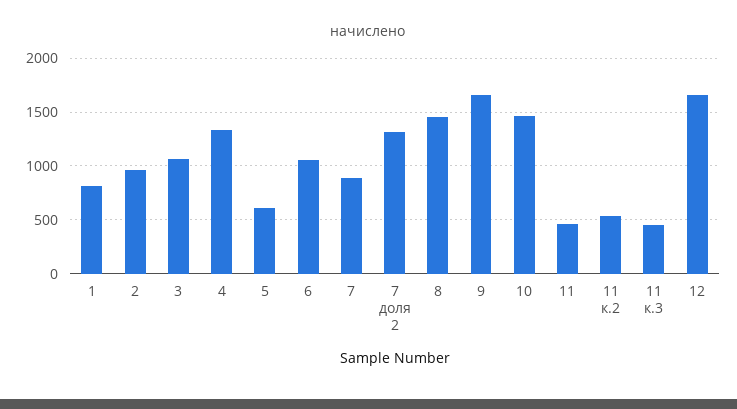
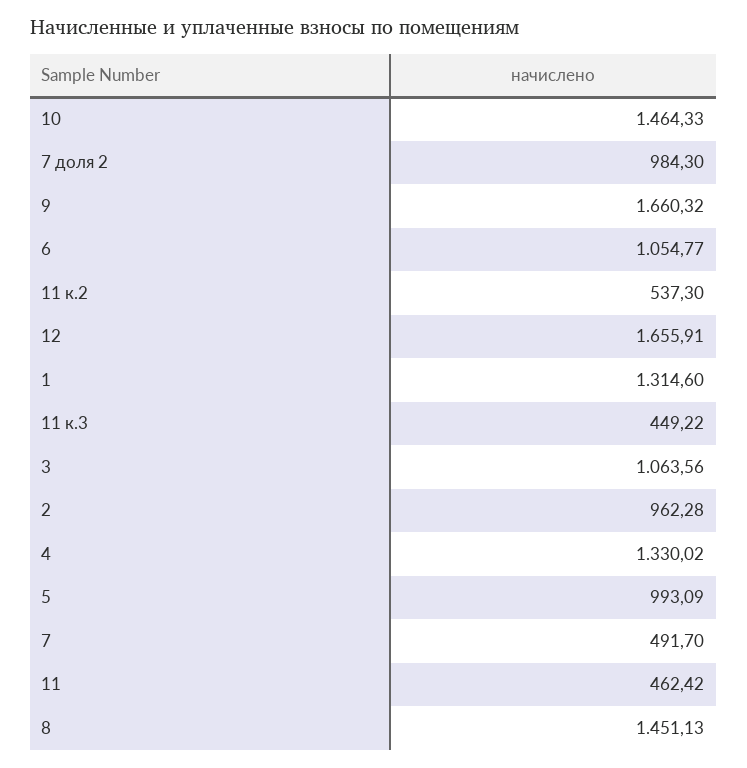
1: 800 -> 1314.6
5: 600 -> 993.09
7: 900 -> 491.7
7 доля 2: 1300 -> 984.3

